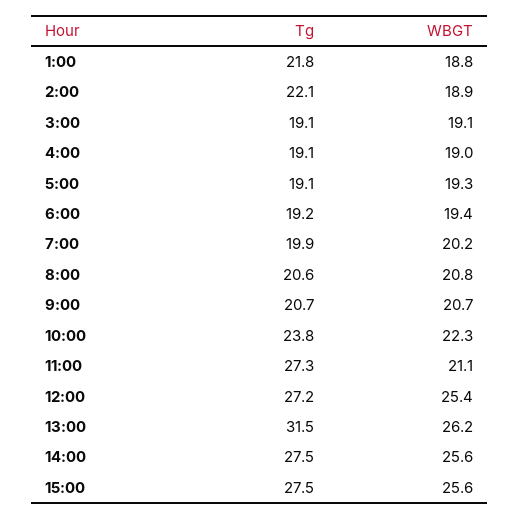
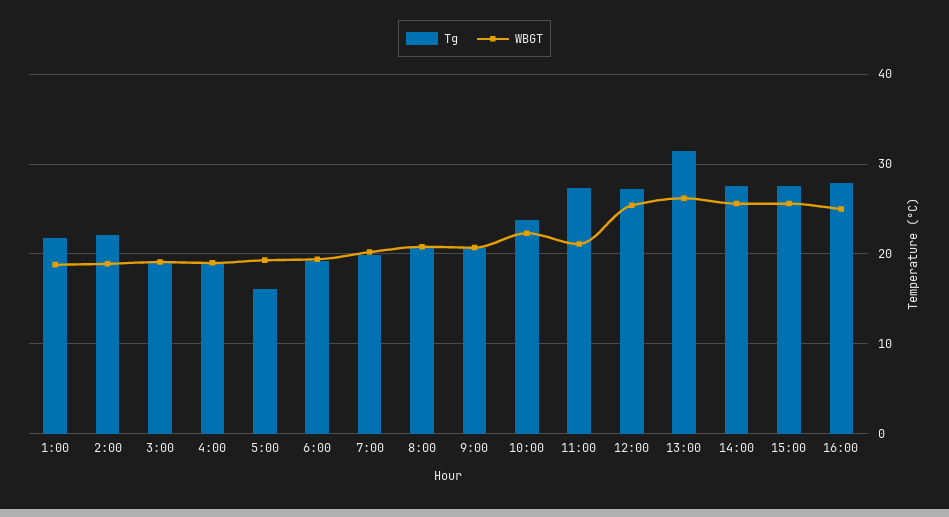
Tg, 5:00: 19.1 -> 16
Tg, 16:00: none -> 28
WBGT, 16:00: none -> 25

